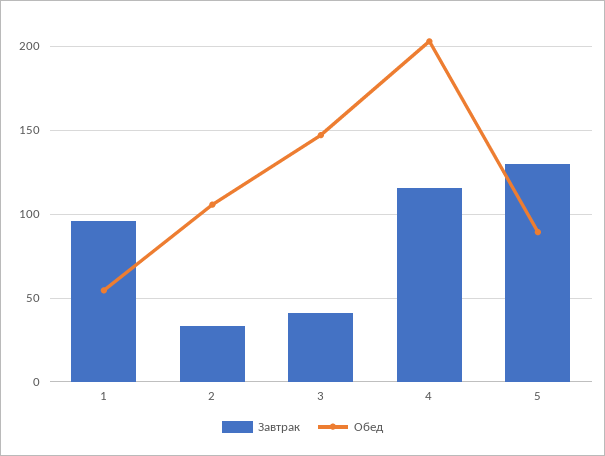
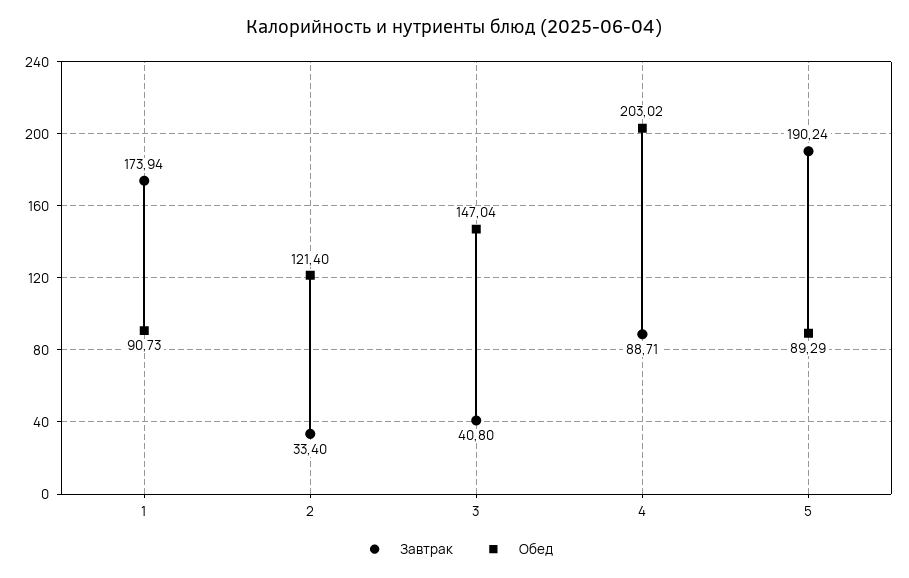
Завтрак, 1: 95 -> 173.94
Обед, 1: 55 -> 90.73
Обед, 2: 105 -> 121.4
Завтрак, 4: 115 -> 88.71
Завтрак, 5: 130 -> 190.24

